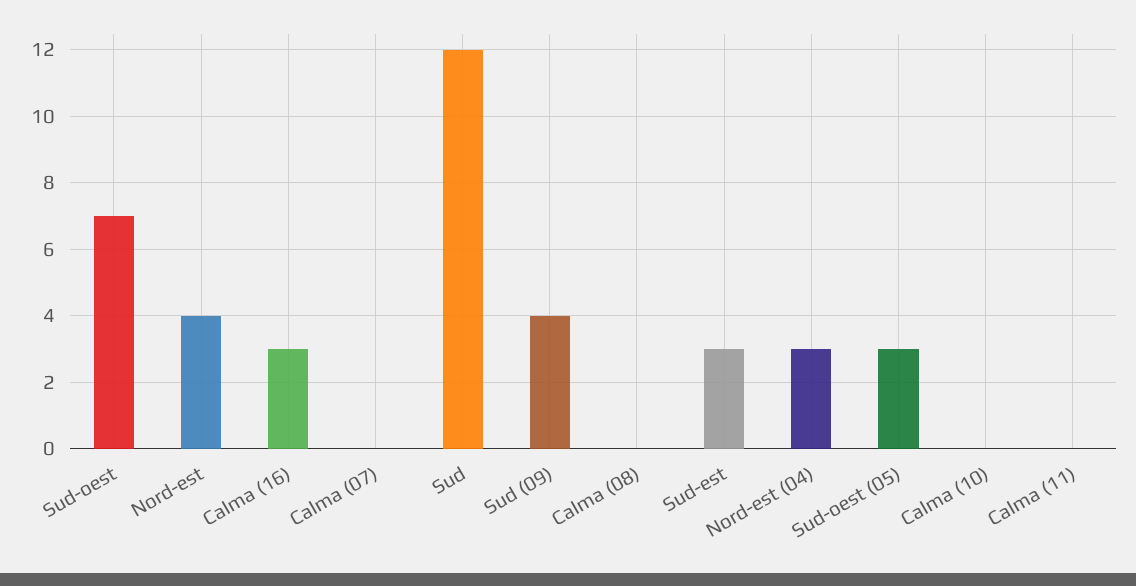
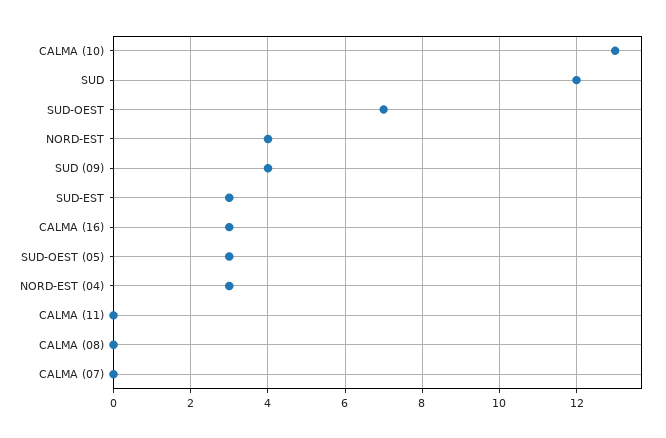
Calma (10): 0 -> 13

